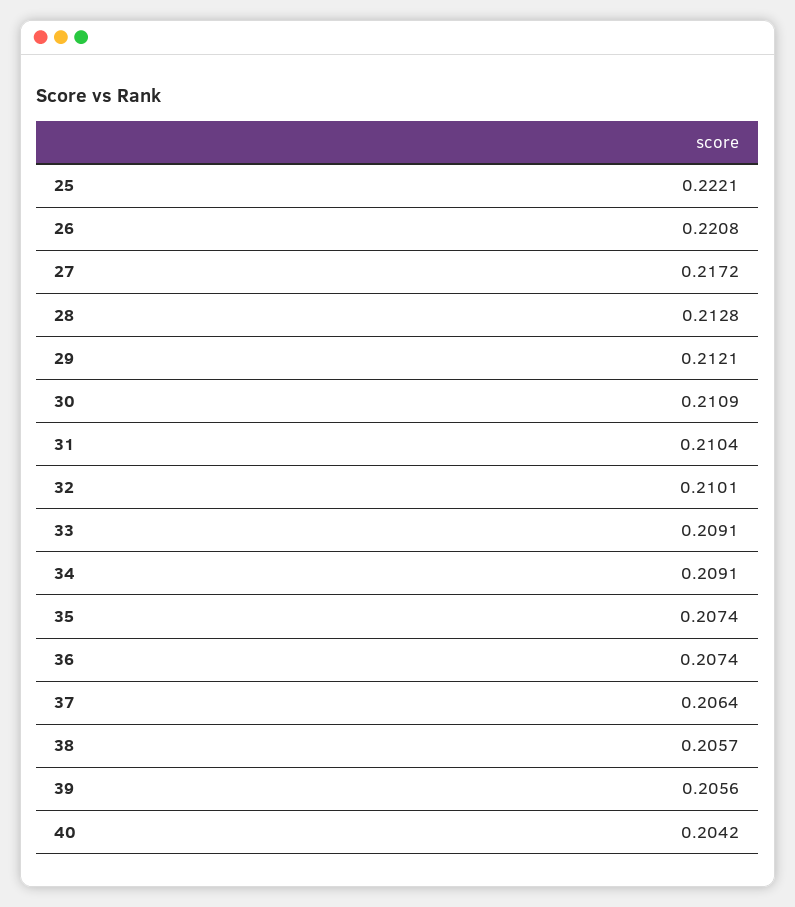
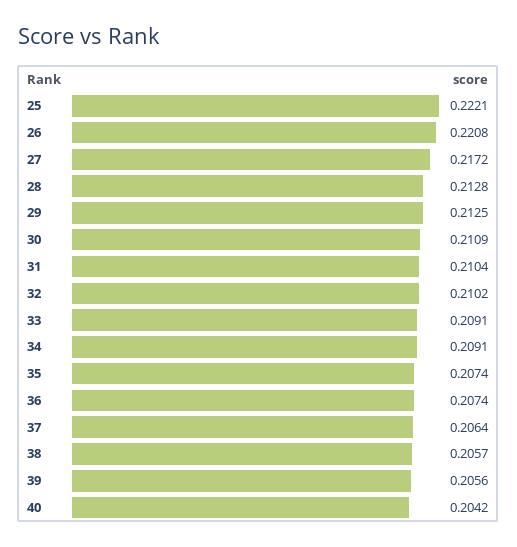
29: 0.2121 -> 0.2125
32: 0.2101 -> 0.2102

